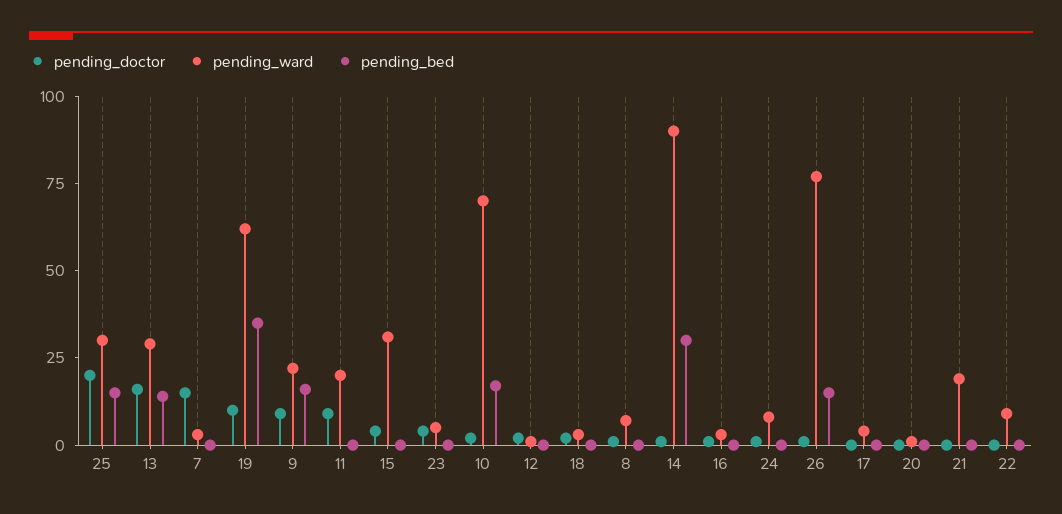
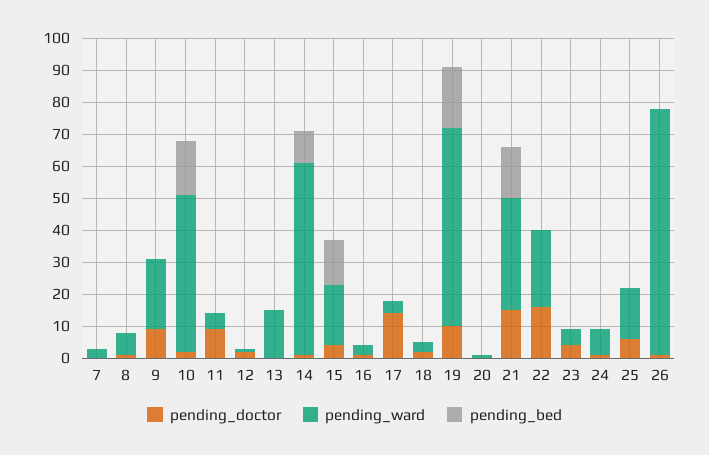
pending_doctor, 25: 20 -> 5
pending_ward, 25: 30 -> 15
pending_bed, 25: 15 -> 0
pending_doctor, 13: 15 -> 0
pending_ward, 13: 30 -> 15
pending_bed, 13: 15 -> 0
pending_doctor, 7: 15 -> 0
pending_bed, 19: 35 -> 20
pending_bed, 9: 15 -> 0
pending_ward, 11: 20 -> 5
pending_ward, 15: 30 -> 20
pending_bed, 15: 0 -> 15
pending_ward, 10: 70 -> 50
pending_ward, 14: 90 -> 60
pending_bed, 14: 30 -> 10
pending_bed, 26: 15 -> 0
pending_doctor, 17: 0 -> 15
pending_doctor, 21: 0 -> 15
pending_ward, 21: 20 -> 35
pending_bed, 21: 0 -> 15
pending_doctor, 22: 0 -> 15
pending_ward, 22: 10 -> 25

